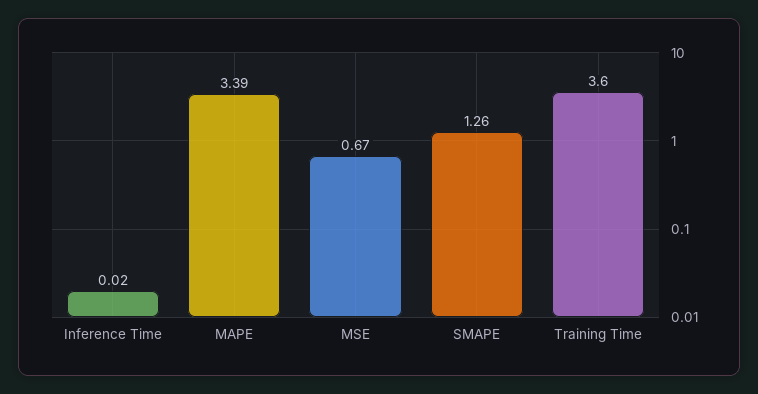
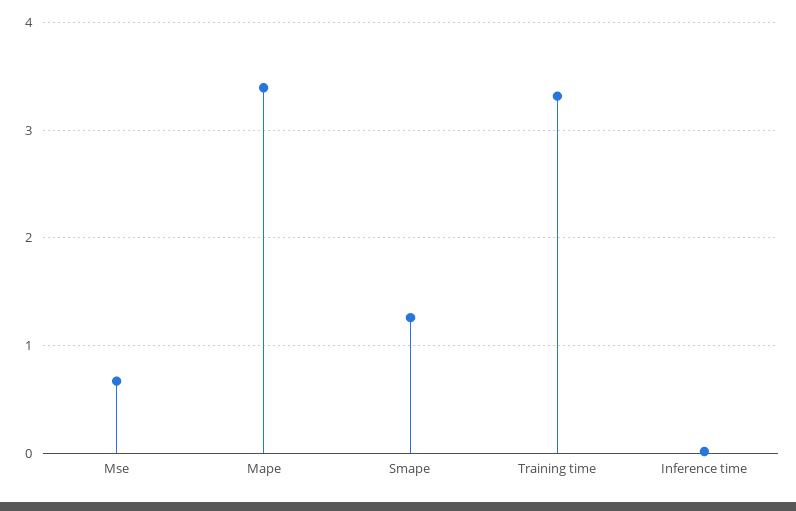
Training Time: 3.6 -> 3.3

